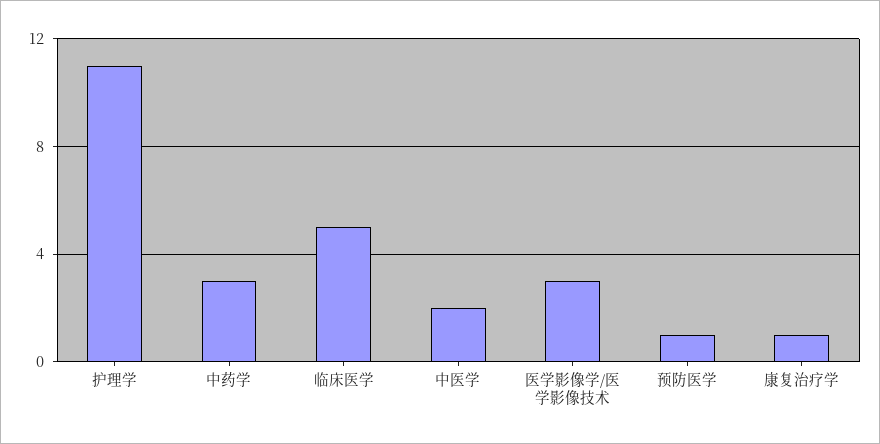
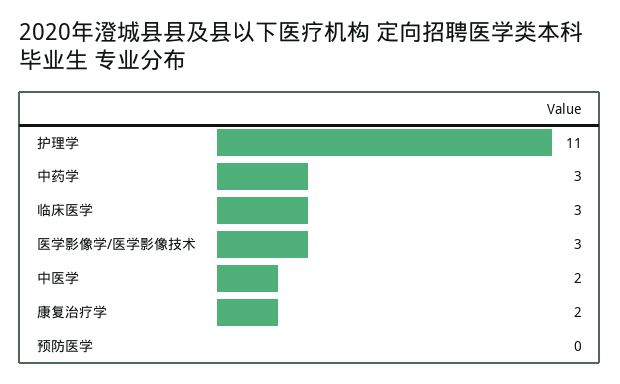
临床医学: 5 -> 3
预防医学: 1 -> 0
康复治疗学: 1 -> 2

